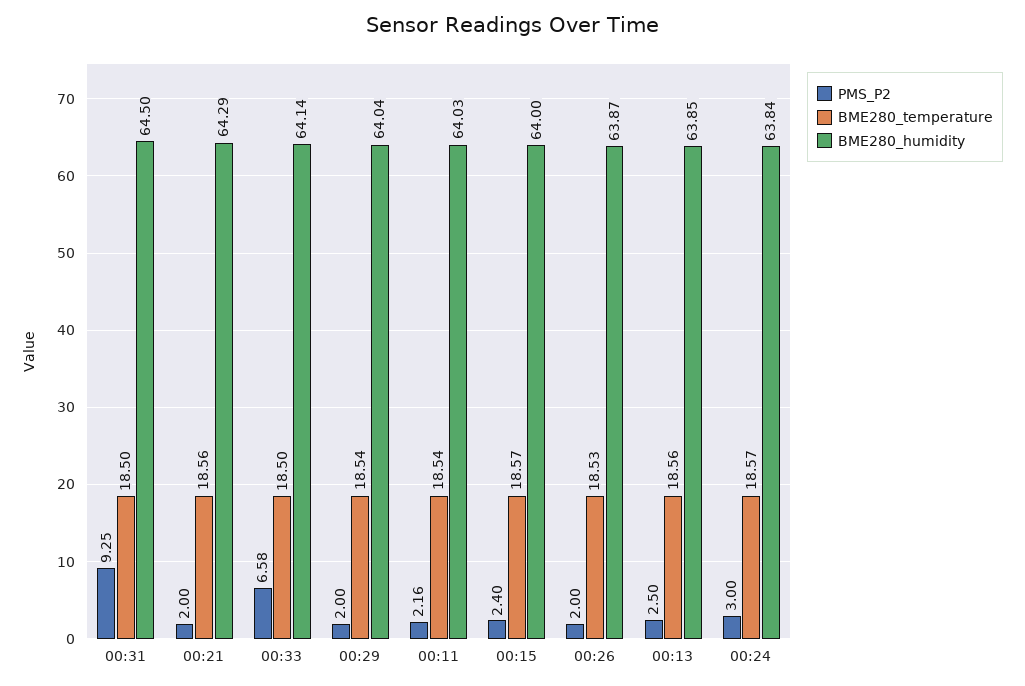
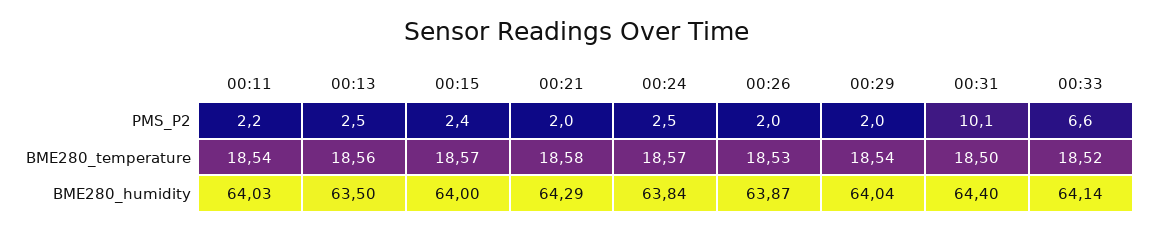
PMS_P2, 00:31: 9.25 -> 10.1
BME280_humidity, 00:31: 64.5 -> 64.4
BME280_temperature, 00:21: 18.56 -> 18.58
BME280_temperature, 00:33: 18.5 -> 18.52
BME280_humidity, 00:13: 63.85 -> 63.5
PMS_P2, 00:24: 3 -> 2.5

